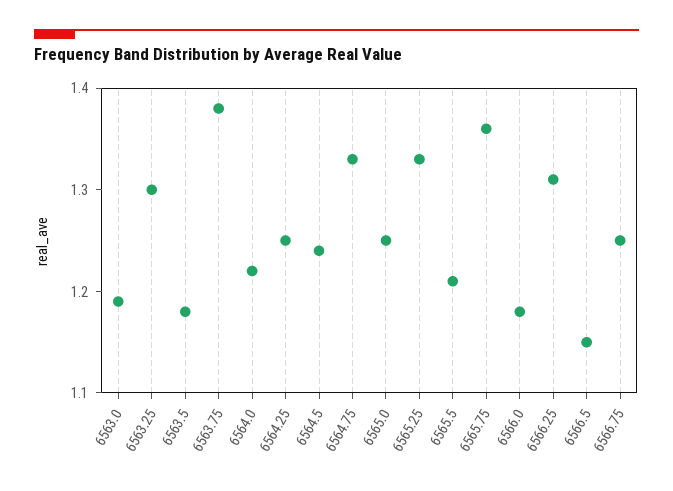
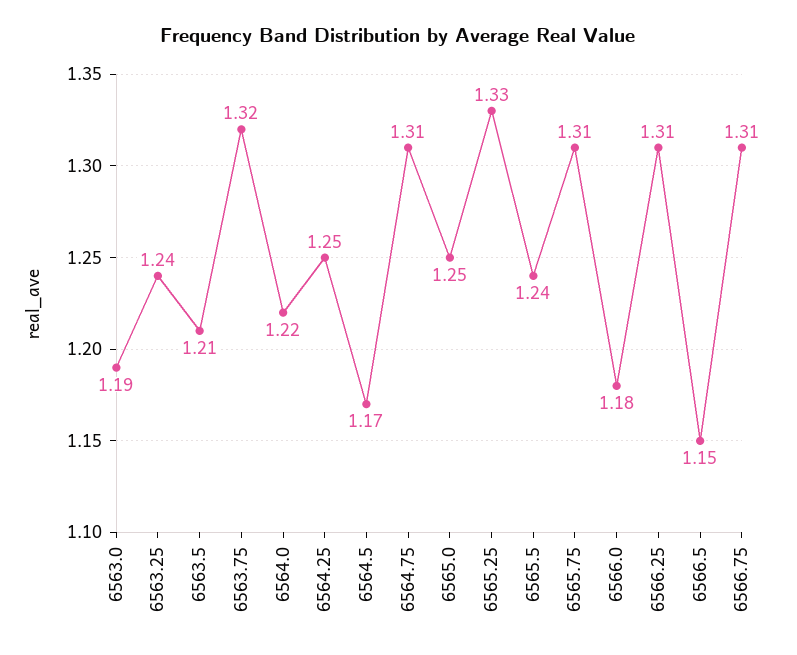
6563.25: 1.3 -> 1.24
6563.5: 1.18 -> 1.21
6563.75: 1.38 -> 1.32
6564.5: 1.24 -> 1.17
6564.75: 1.33 -> 1.31
6565.5: 1.21 -> 1.24
6565.75: 1.36 -> 1.31
6566.75: 1.25 -> 1.31

